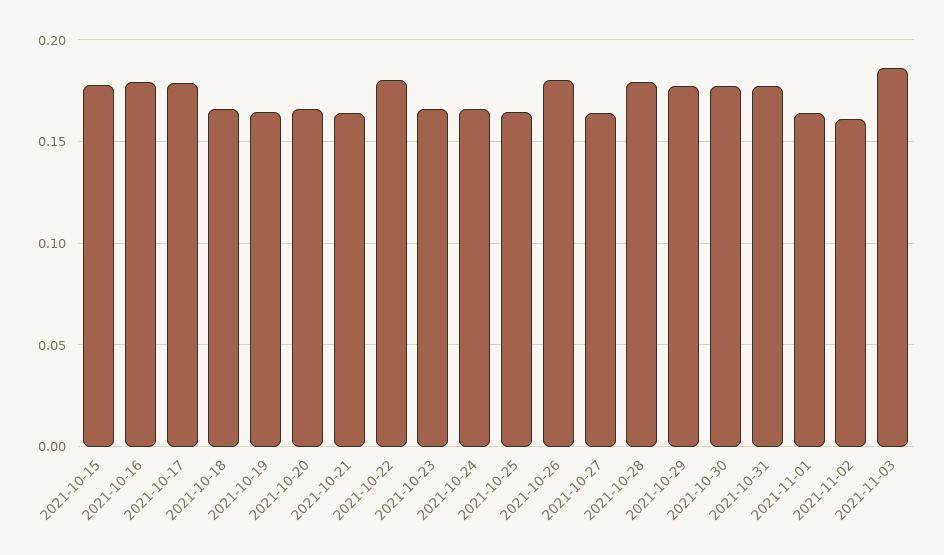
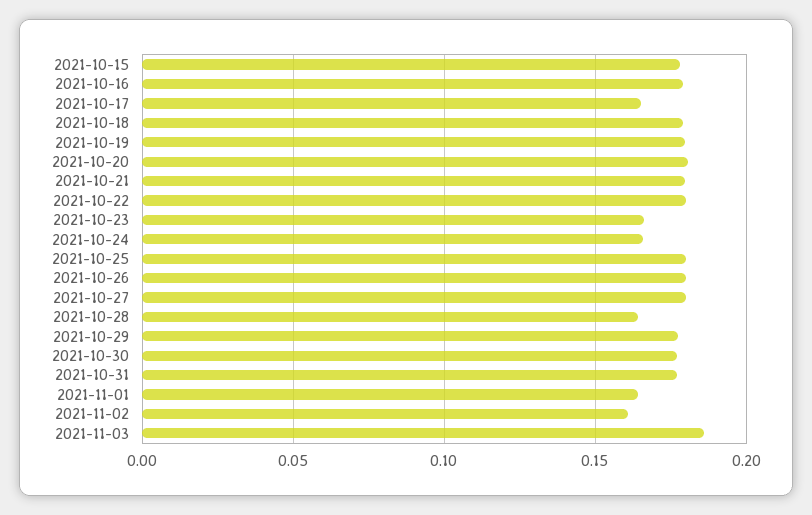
2021-10-17: 0.18 -> 0.165
2021-10-18: 0.165 -> 0.18
2021-10-19: 0.165 -> 0.18
2021-10-20: 0.165 -> 0.18
2021-10-21: 0.165 -> 0.18
2021-10-25: 0.165 -> 0.18
2021-10-27: 0.165 -> 0.18
2021-10-28: 0.18 -> 0.165

